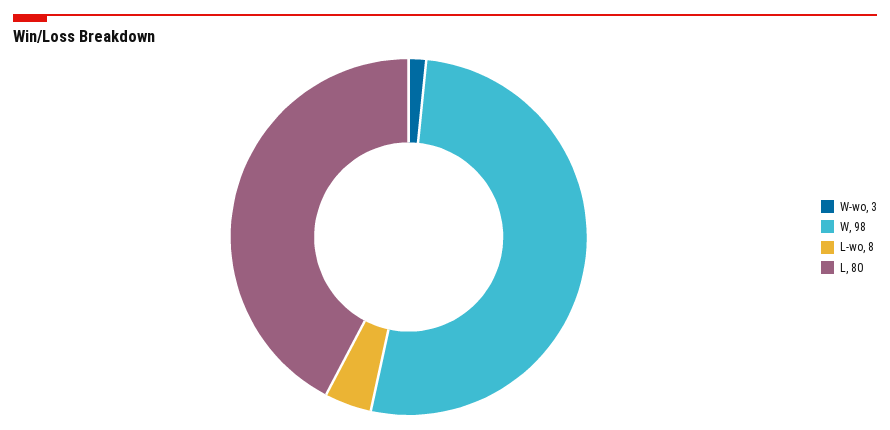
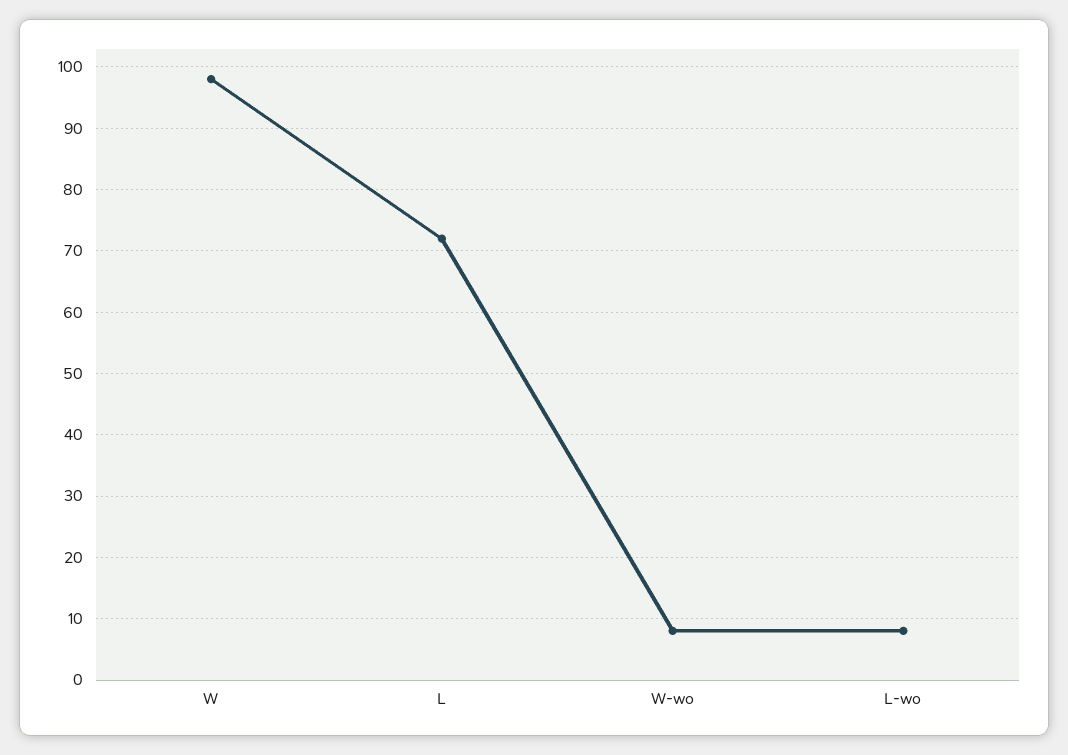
W-wo: 3 -> 8
L: 80 -> 72

